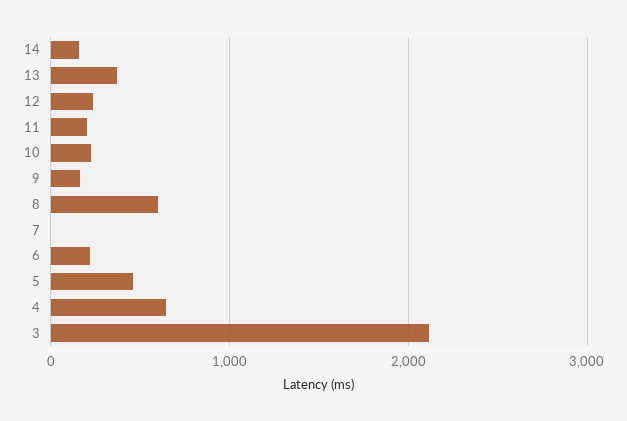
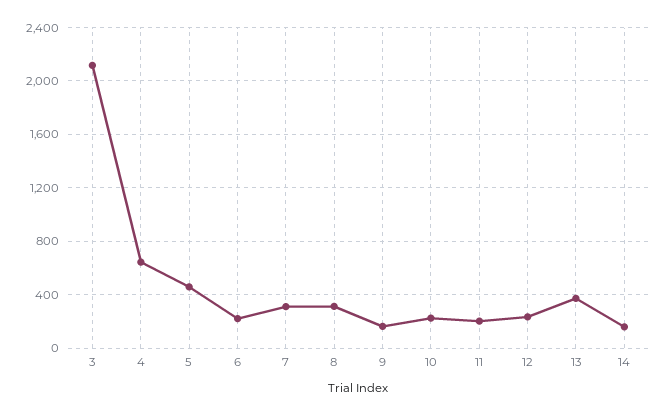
8: 600 -> 300
7: 0 -> 300

